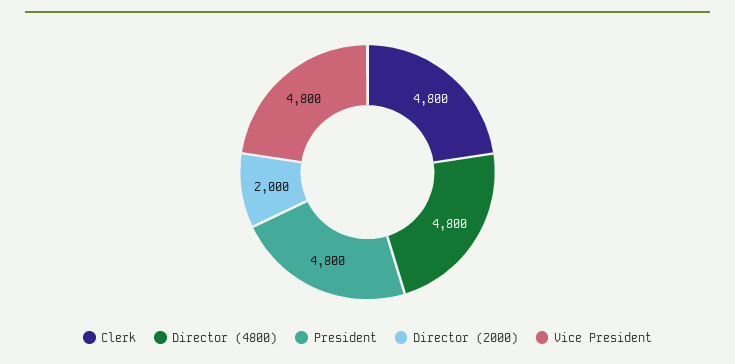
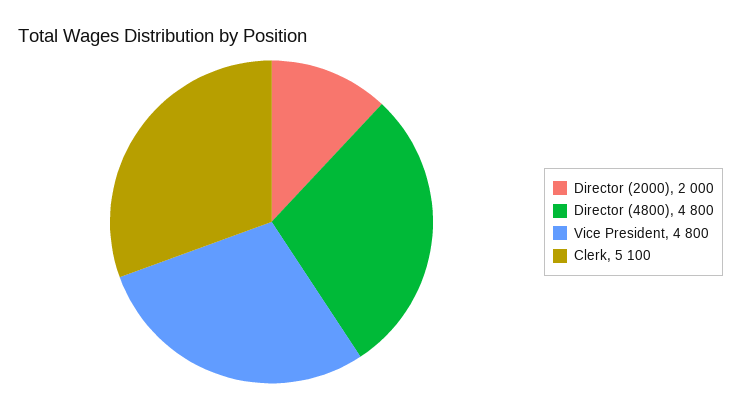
Clerk: 4800 -> 5100
President: 4800 -> none

